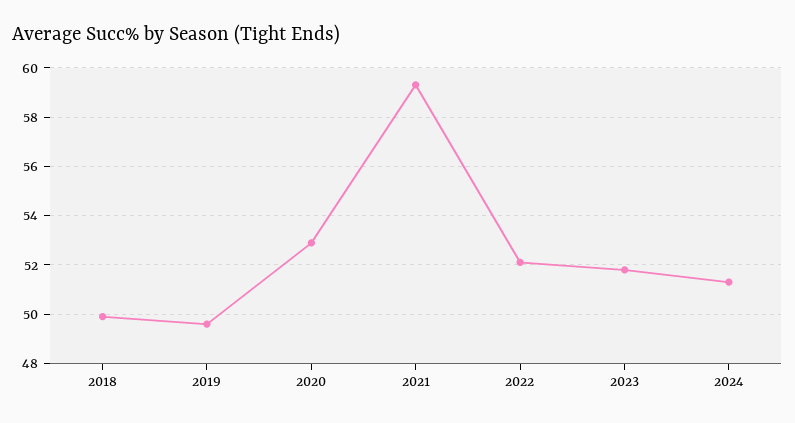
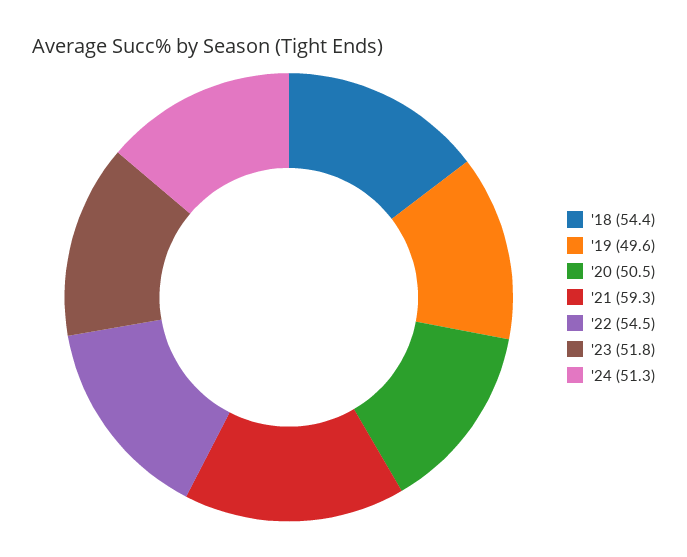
2018: 50 -> 54.4
2020: 53 -> 50.5
2022: 52 -> 54.5

